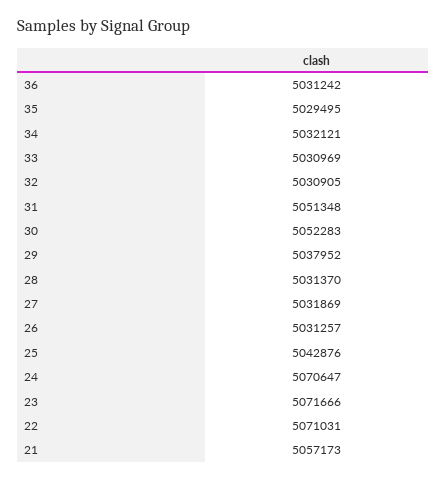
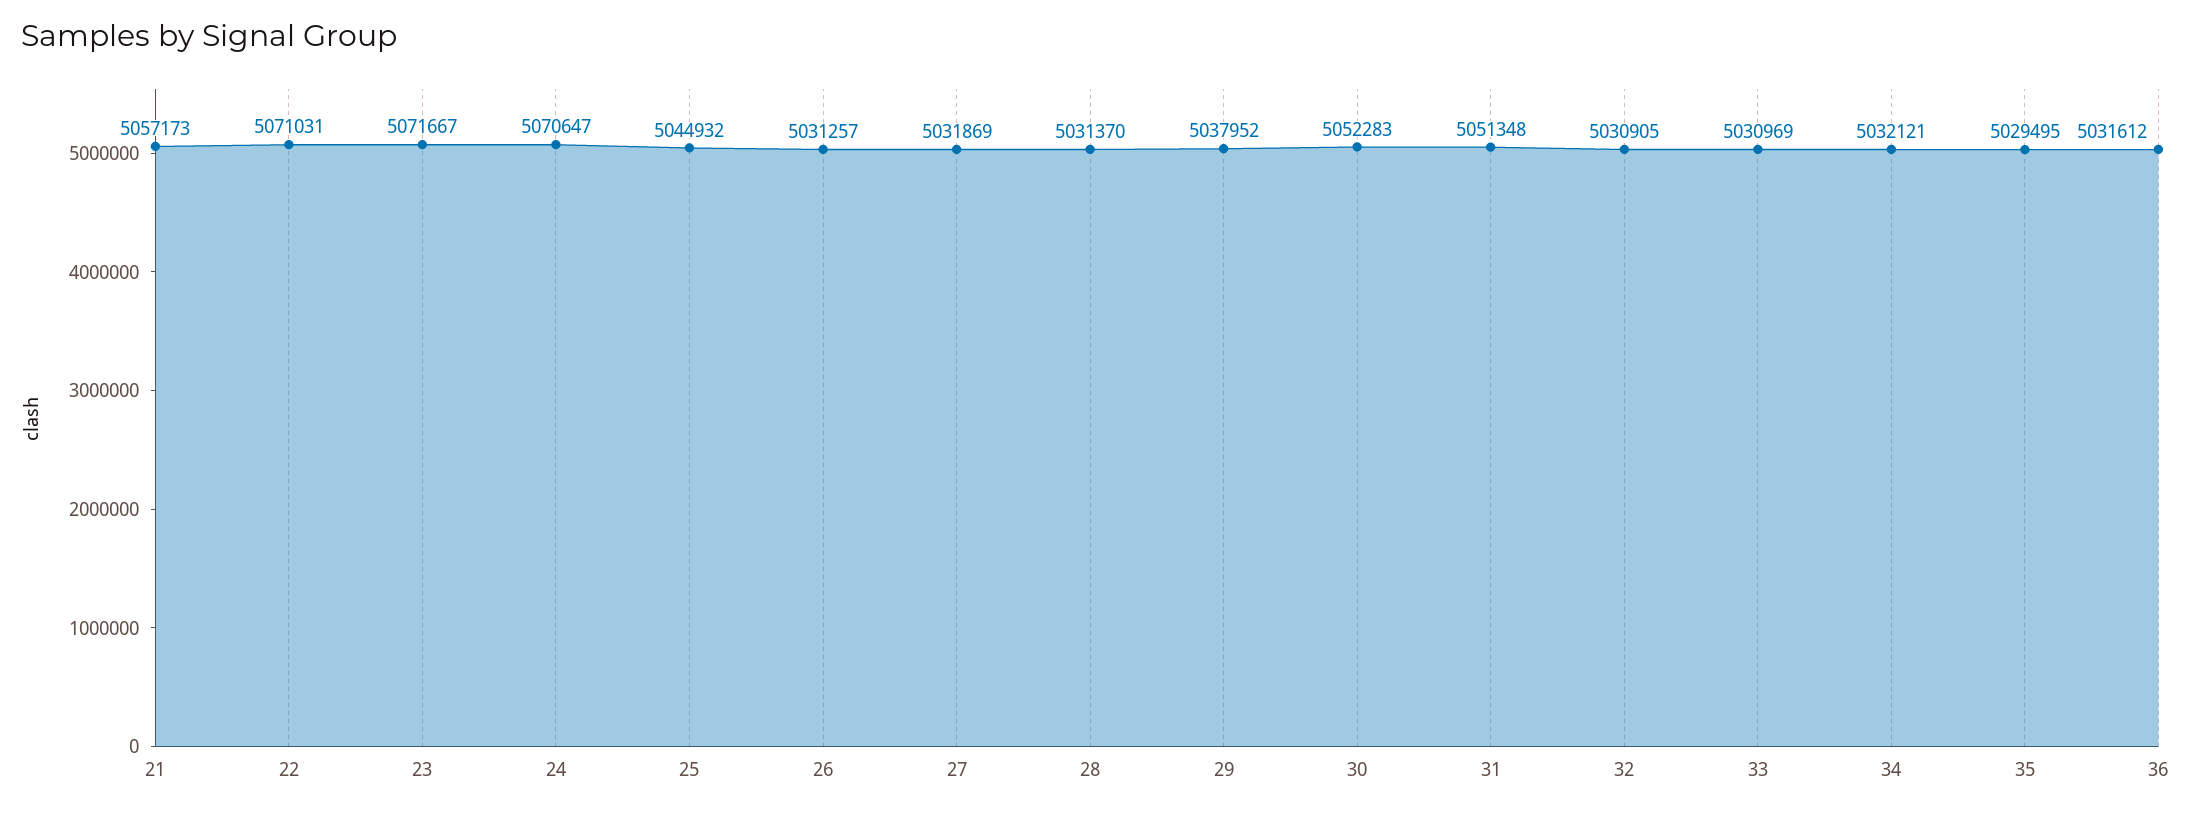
36: 5031242 -> 5031612
25: 5042876 -> 5044932
23: 5071666 -> 5071667

